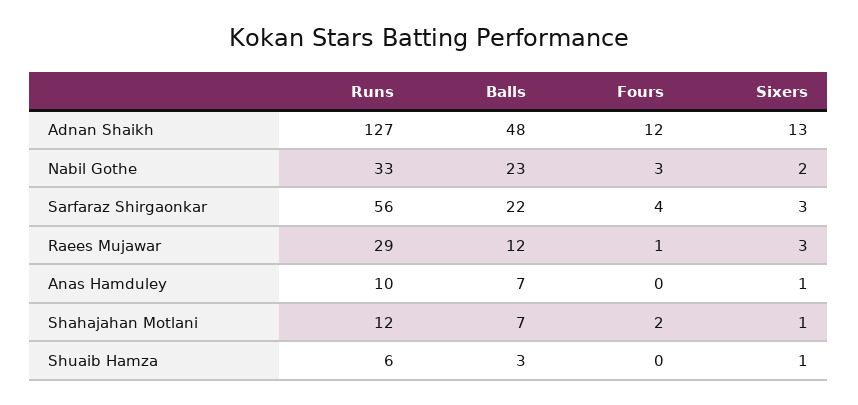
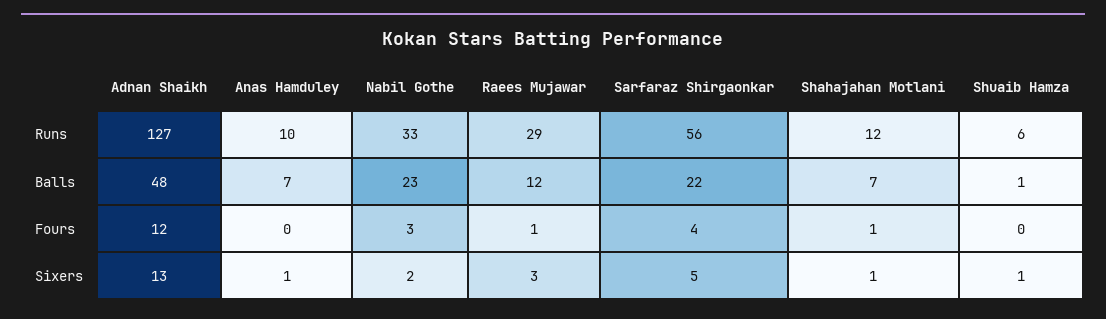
Sixers, Sarfaraz Shirgaonkar: 3 -> 5
Fours, Shahajahan Motlani: 2 -> 1
Balls, Shuaib Hamza: 3 -> 1

